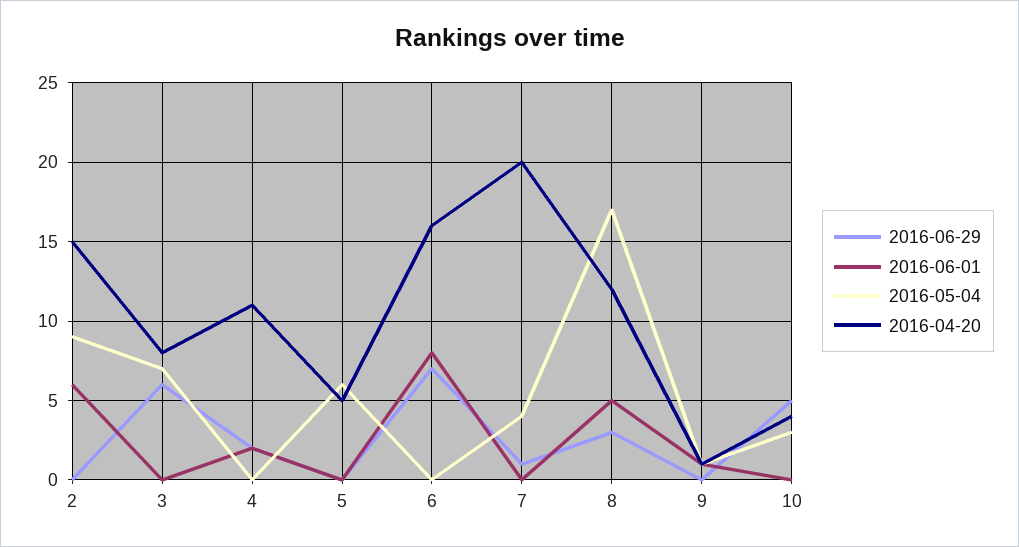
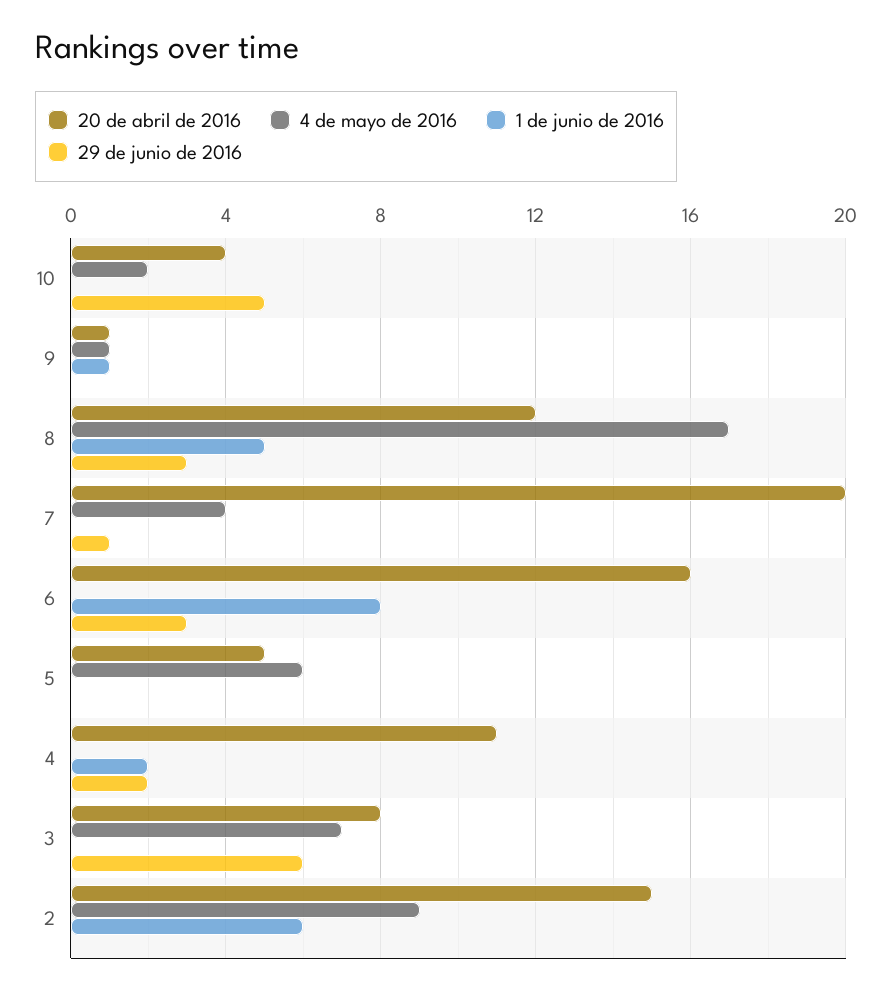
2016-06-29, 6: 7 -> 3
2016-05-04, 10: 3 -> 2

